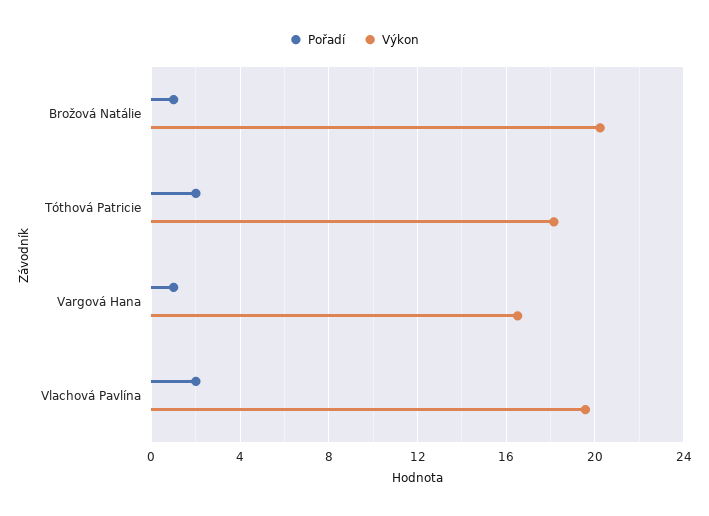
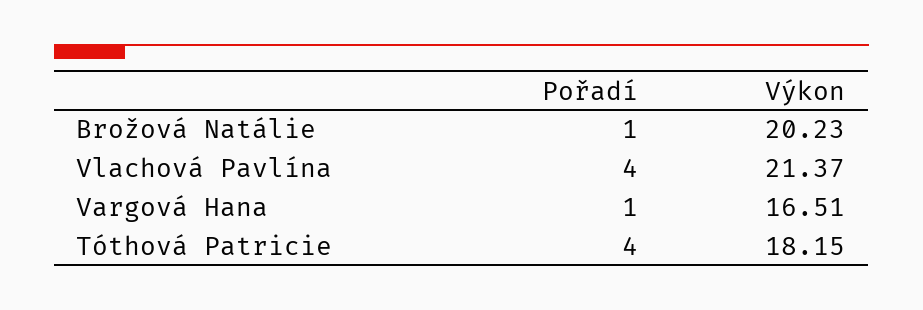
Pořadí, Tóthová Patricie: 2 -> 4
Pořadí, Vlachová Pavlína: 2 -> 4
Výkon, Vlachová Pavlína: 19.5 -> 21.37

